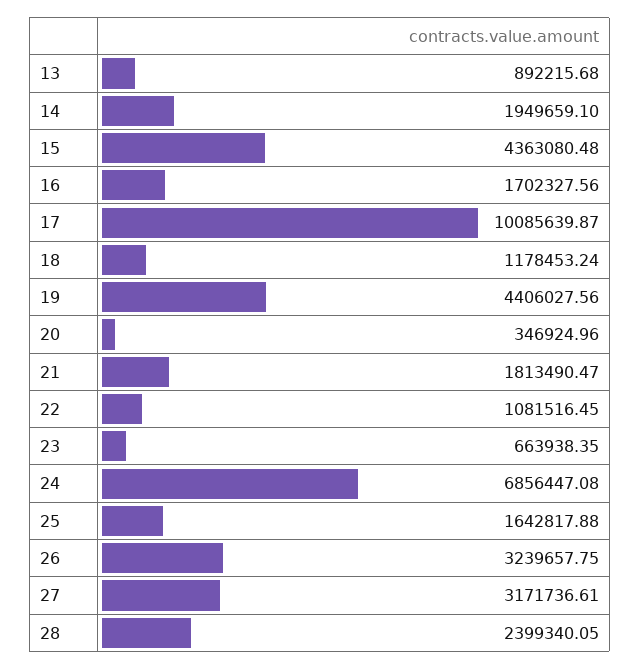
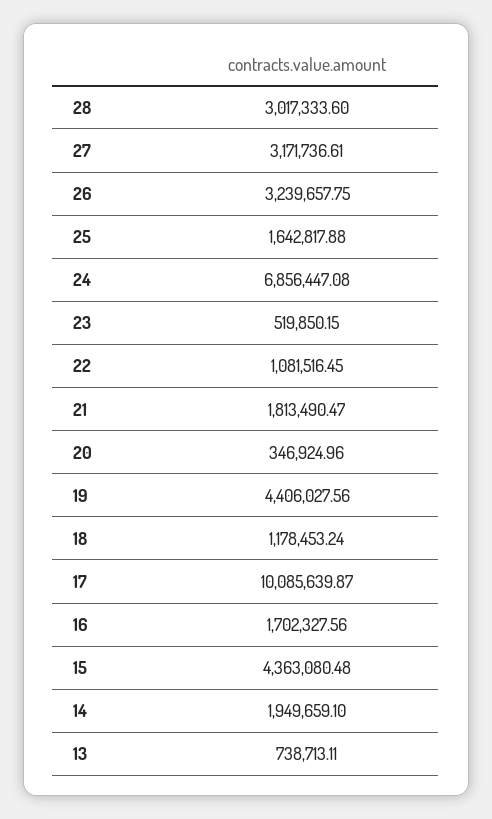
13: 892215.68 -> 738713.11
23: 663938.35 -> 519850.15
28: 2399340.05 -> 3017333.6

